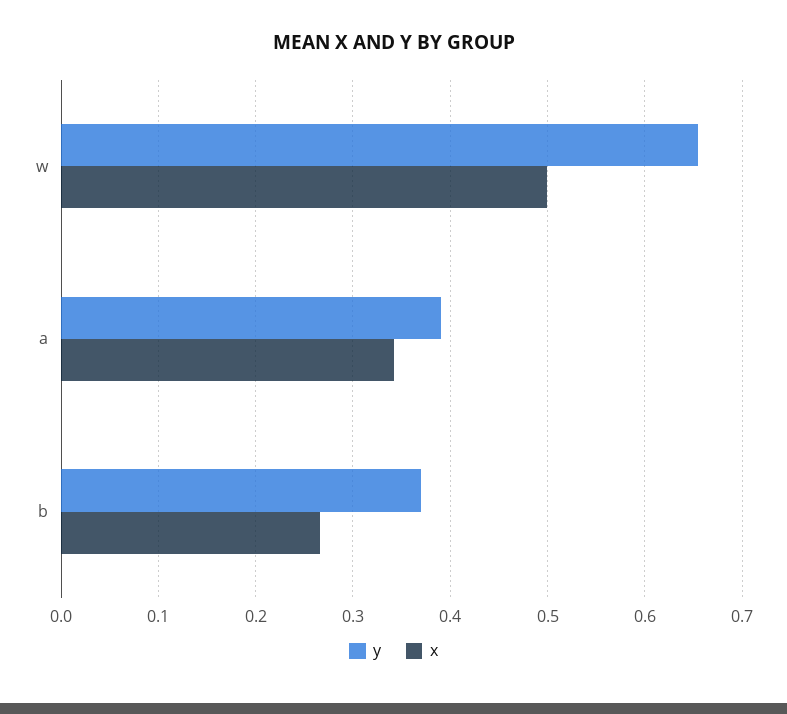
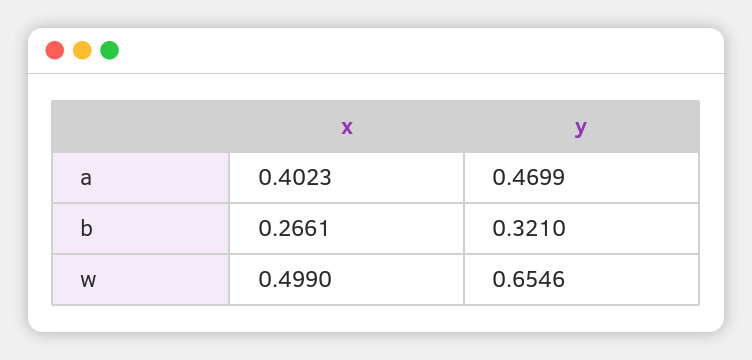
y, a: 0.39 -> 0.4699
x, a: 0.34 -> 0.4023
y, b: 0.37 -> 0.321

